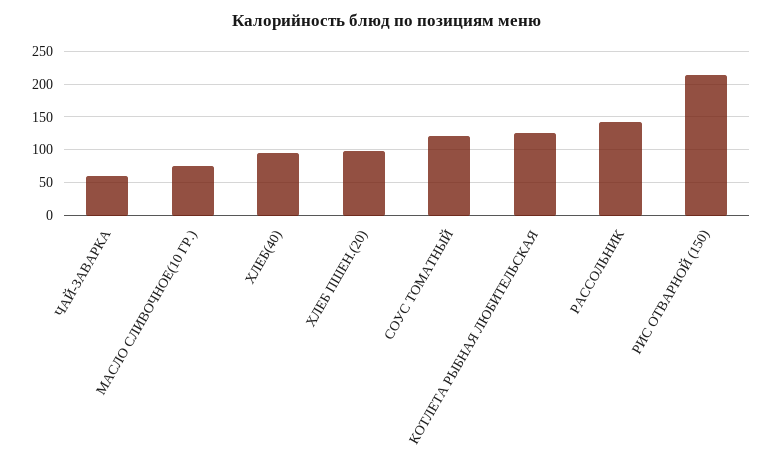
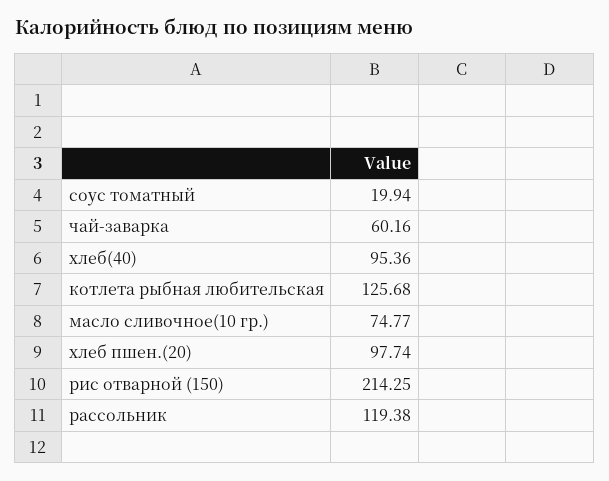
СОУС ТОМАТНЫЙ: 120 -> 19.94
РАССОЛЬНИК: 140 -> 119.38

